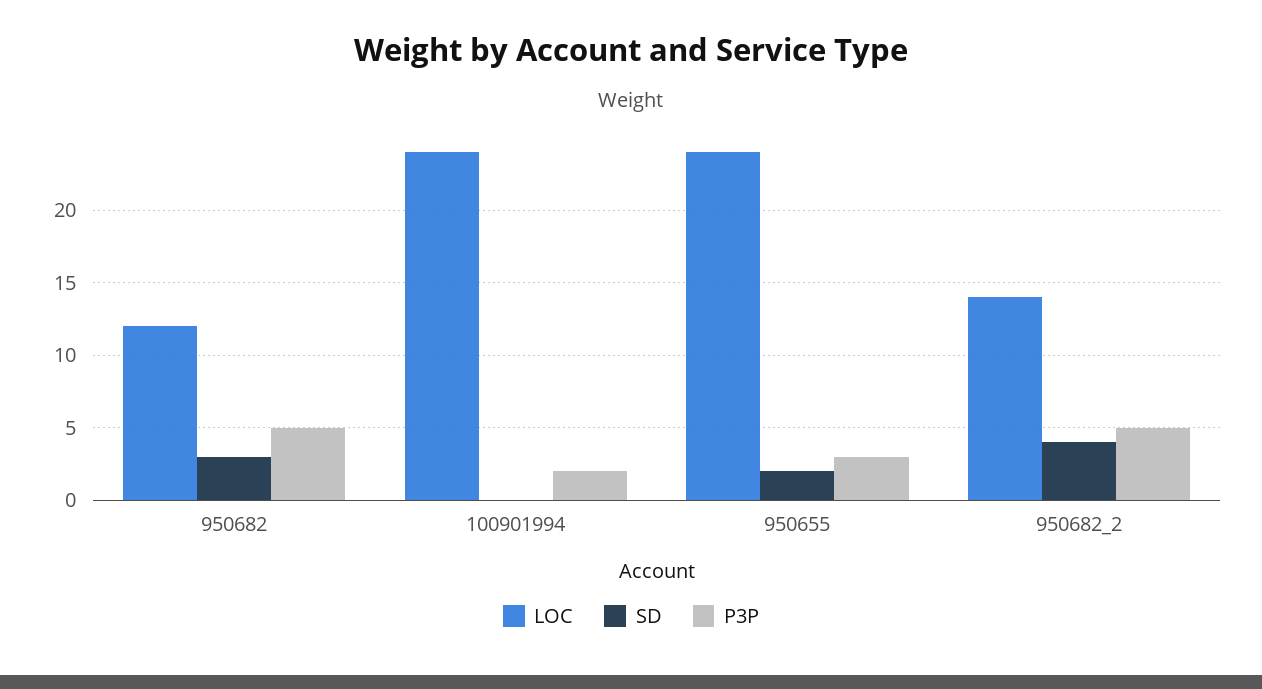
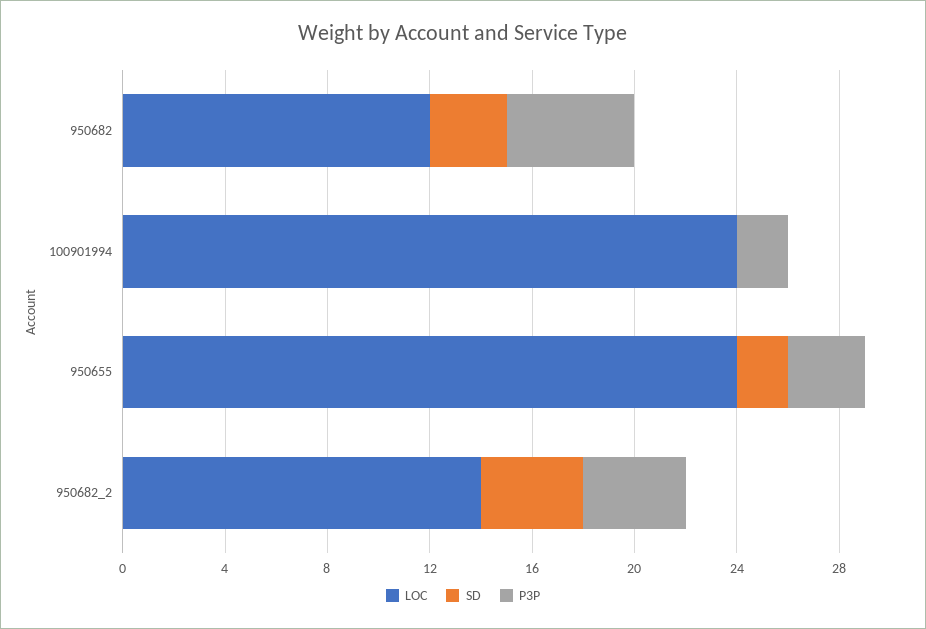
P3P, 950682_2: 5 -> 4

